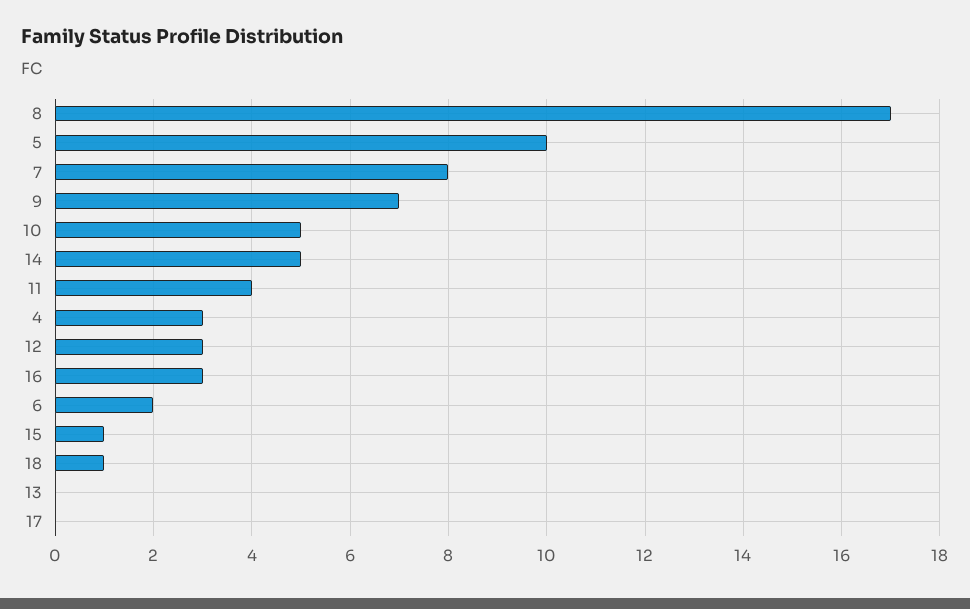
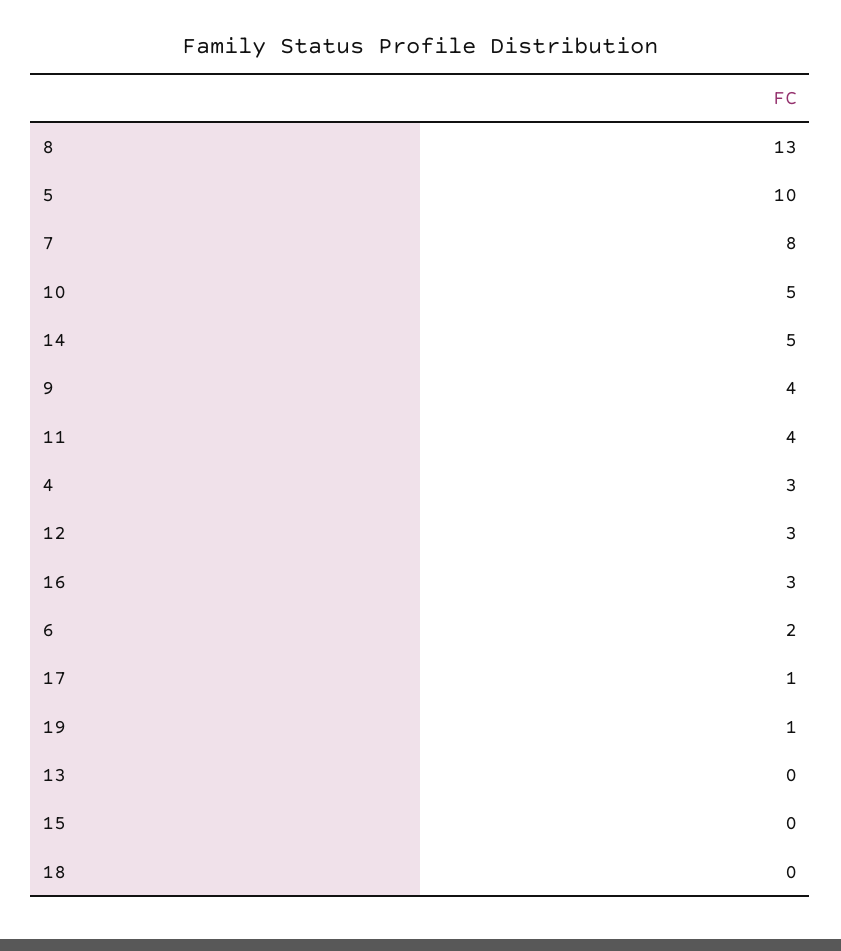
8: 17 -> 13
9: 7 -> 4
15: 1 -> 0
18: 1 -> 0
17: 0 -> 1
19: none -> 1

